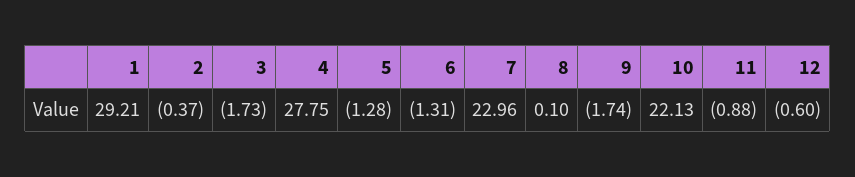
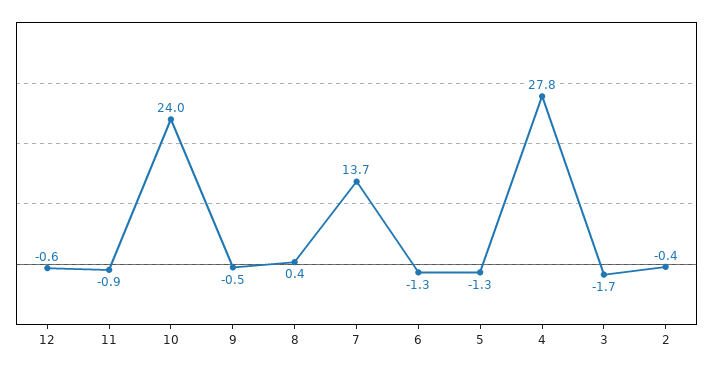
1: 29.21 -> none
7: 22.96 -> 13.7
8: 0.1 -> 0.4
9: -1.74 -> -0.5
10: 22.13 -> 24

